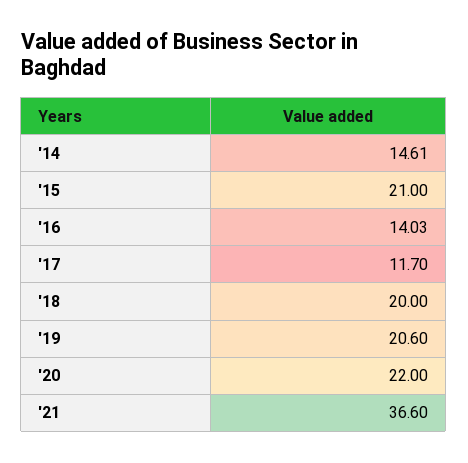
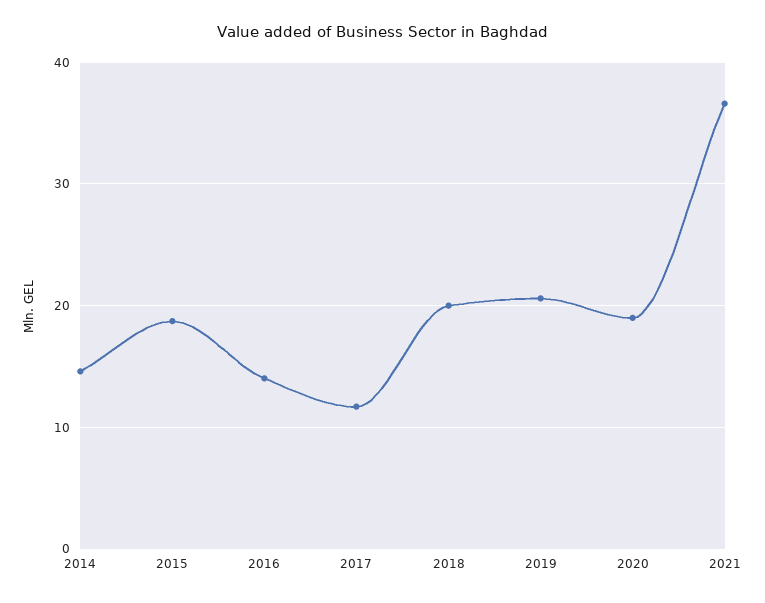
'15: 21 -> 19
'20: 22 -> 19

